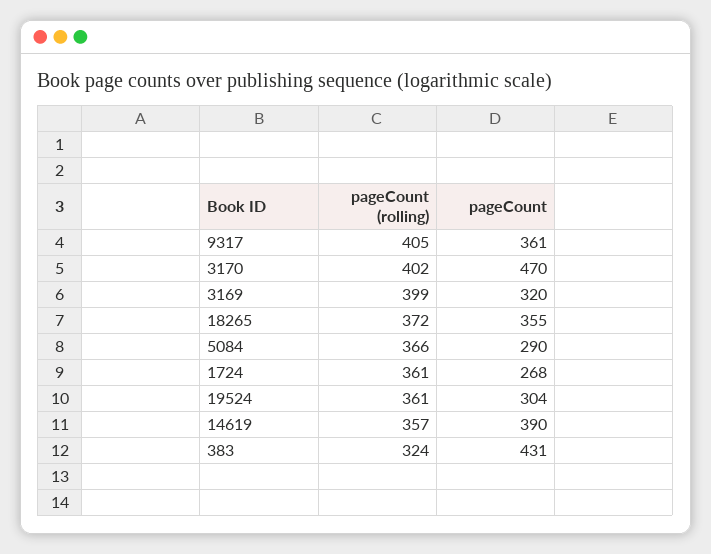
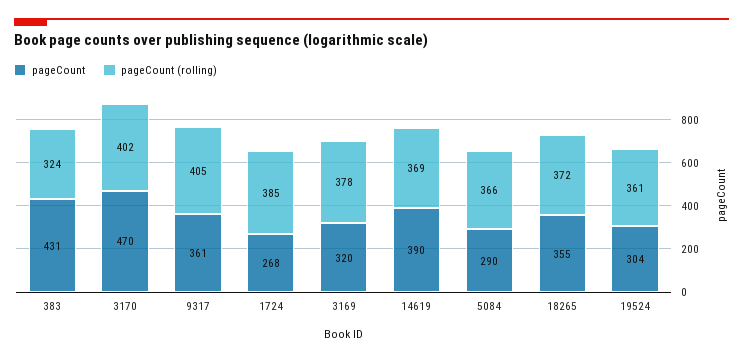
pageCount (rolling), 3169: 399 -> 378
pageCount (rolling), 1724: 361 -> 385
pageCount (rolling), 14619: 357 -> 369

